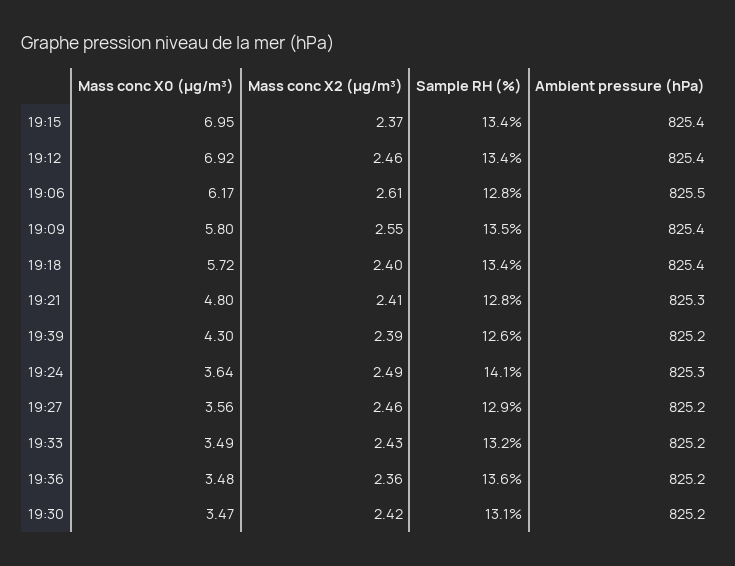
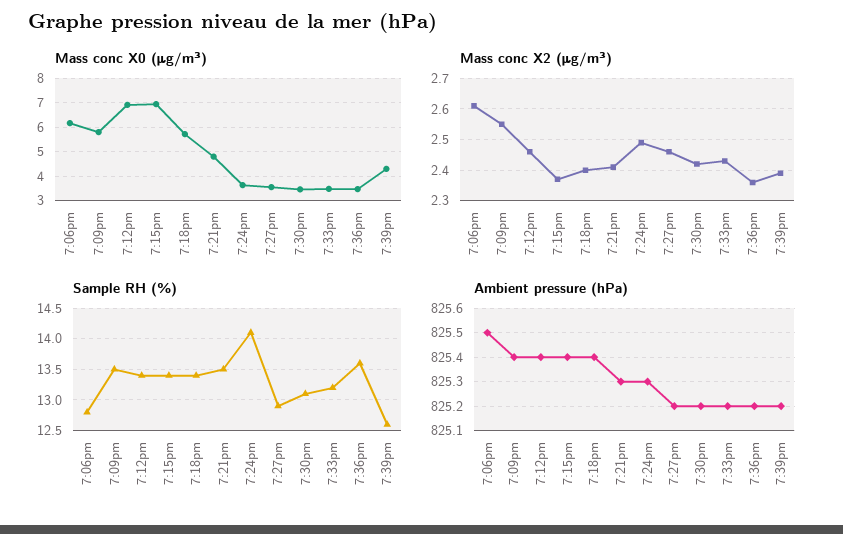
Sample RH (%), 19:21: 12.8 -> 13.5

